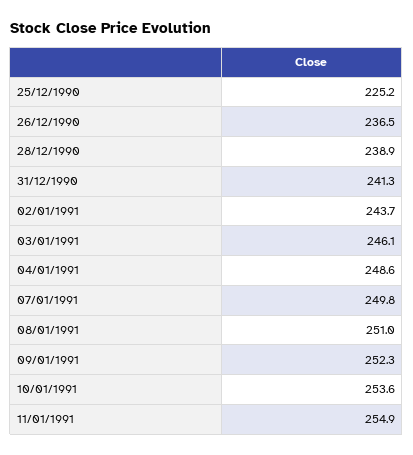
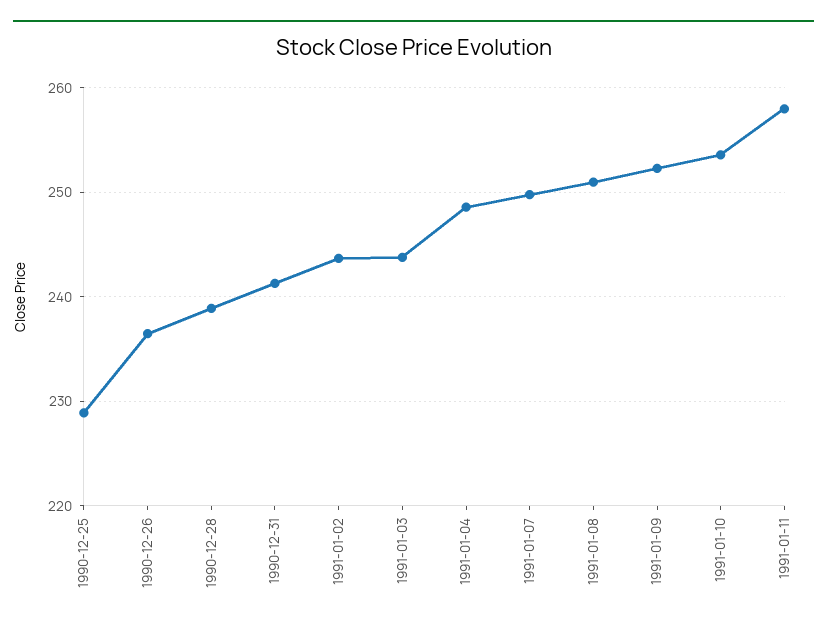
25/12/1990: 225.2 -> 229
03/01/1991: 246.1 -> 244
11/01/1991: 254.9 -> 258

